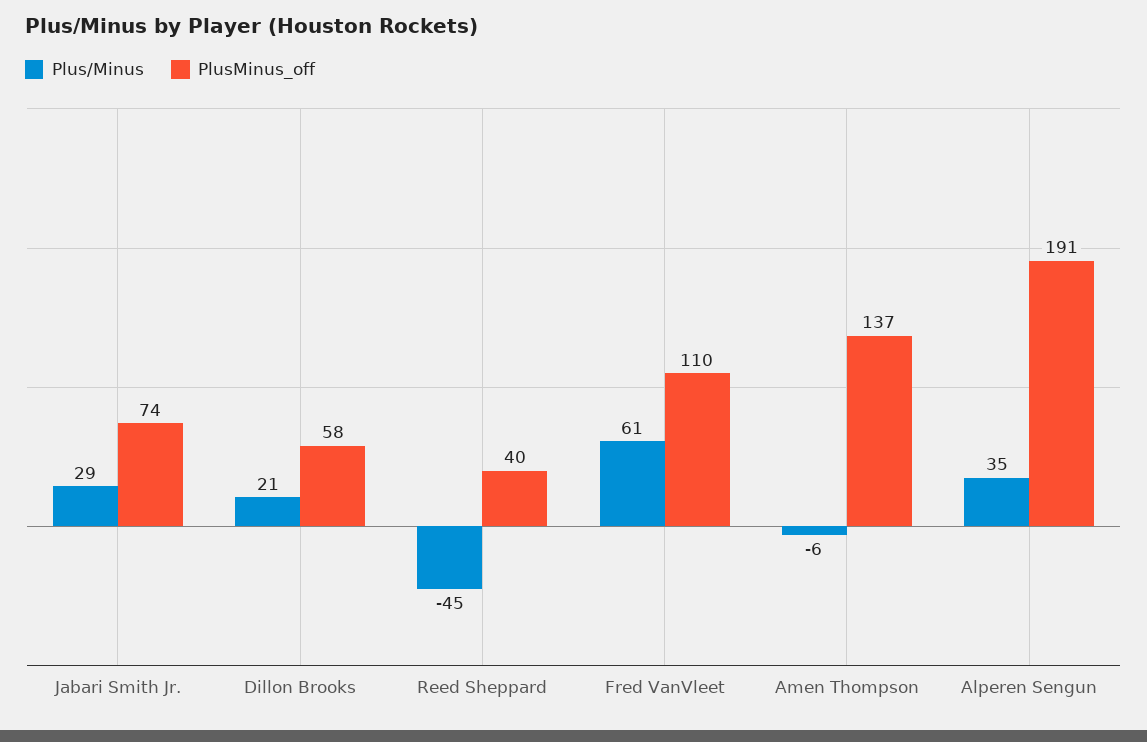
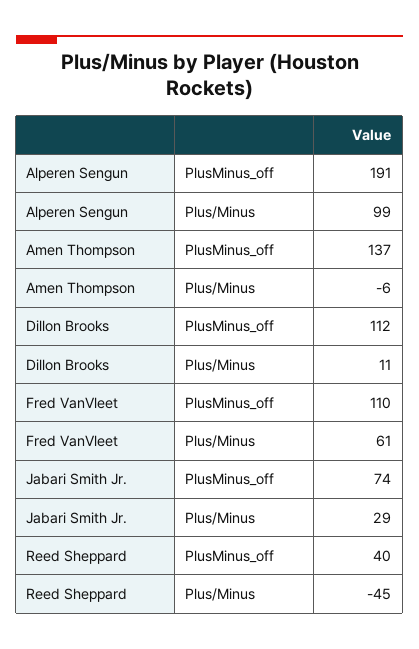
Plus/Minus, Dillon Brooks: 21 -> 11
PlusMinus_off, Dillon Brooks: 58 -> 112
Plus/Minus, Alperen Sengun: 35 -> 99

